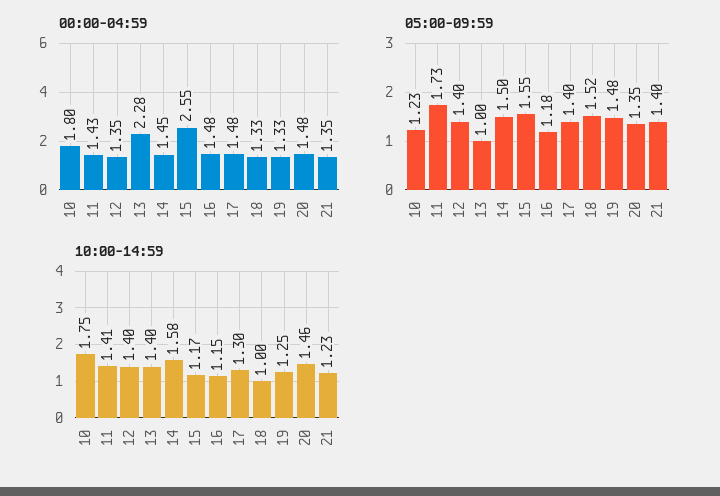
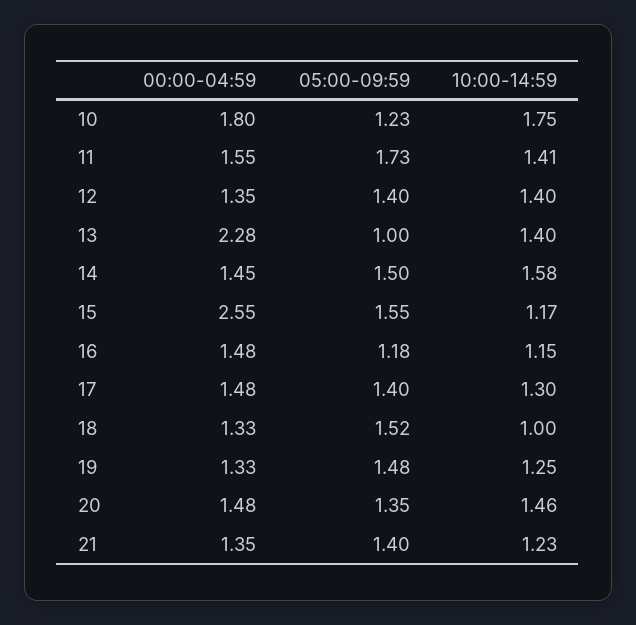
00:00-04:59, 11: 1.43 -> 1.55

